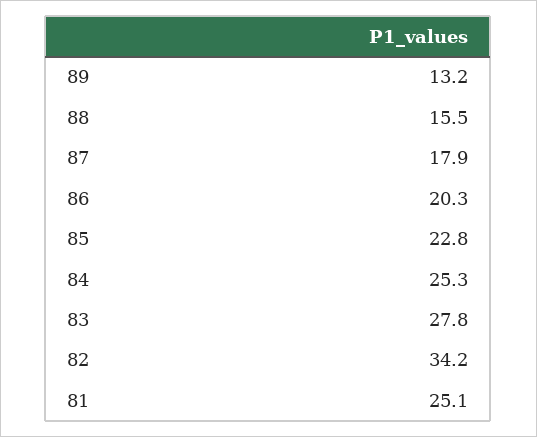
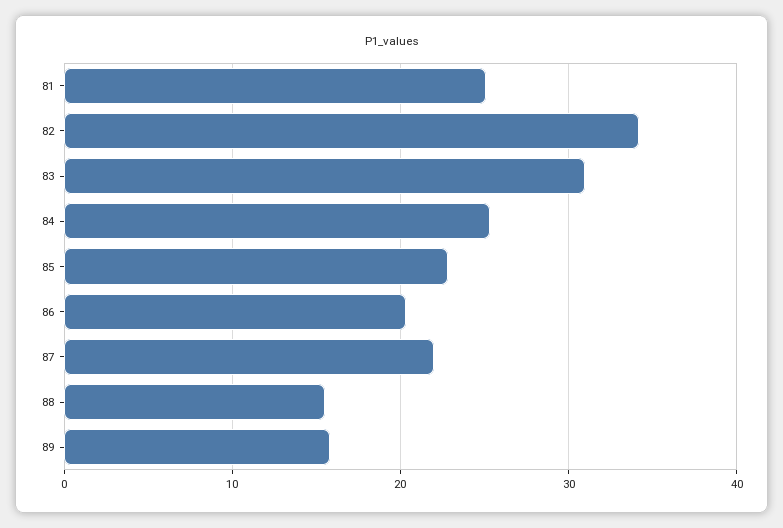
89: 13.2 -> 16
87: 17.9 -> 22
83: 27.8 -> 31

